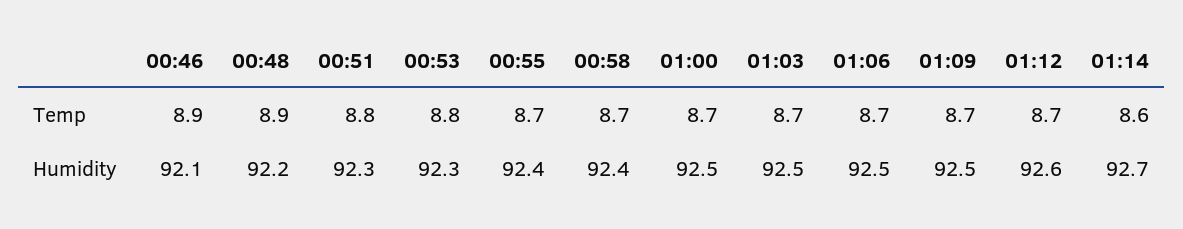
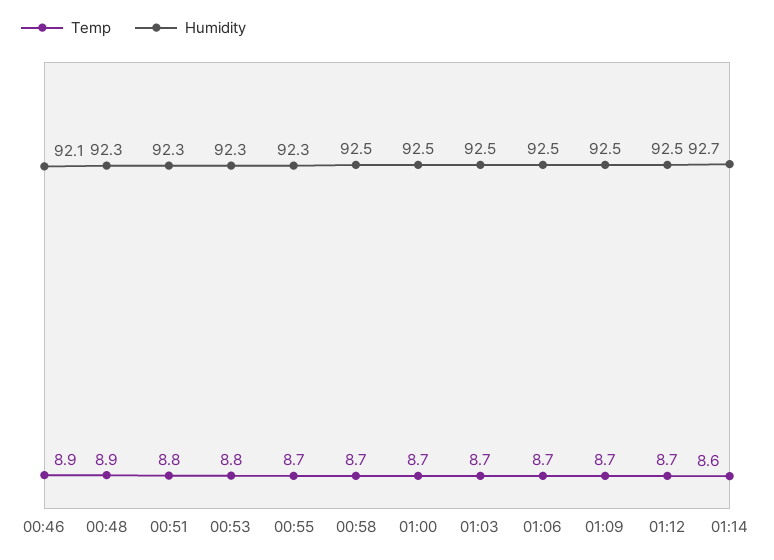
Humidity, 00:48: 92.2 -> 92.3
Humidity, 00:55: 92.4 -> 92.3
Humidity, 00:58: 92.4 -> 92.5
Humidity, 01:12: 92.6 -> 92.5

